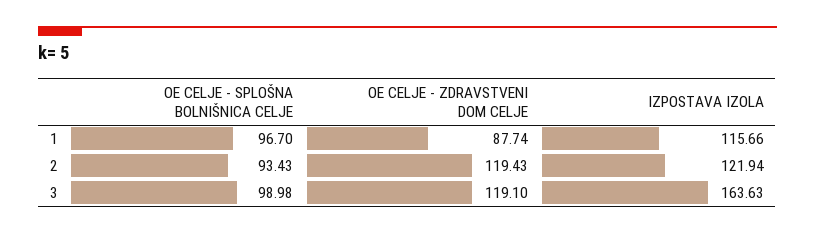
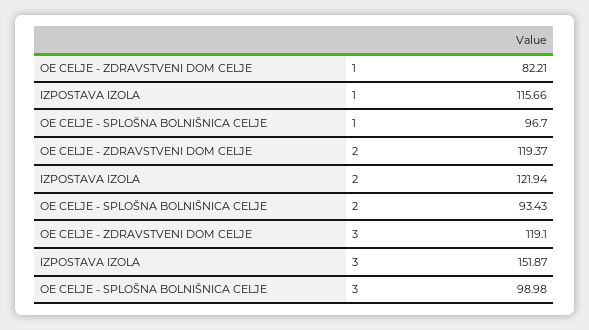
OE CELJE - ZDRAVSTVENI DOM CELJE, 1: 87.74 -> 82.21
OE CELJE - ZDRAVSTVENI DOM CELJE, 2: 119.43 -> 119.37
IZPOSTAVA IZOLA, 3: 163.63 -> 151.87

